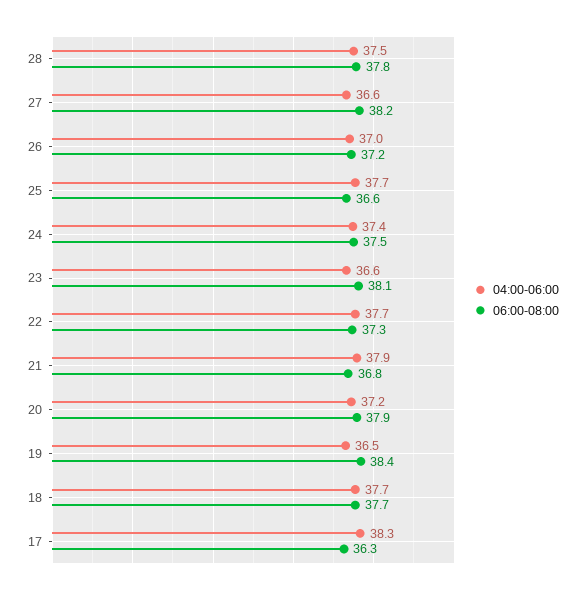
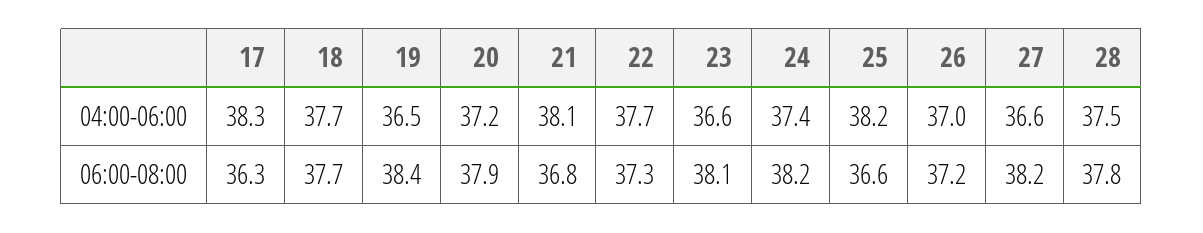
04:00-06:00, 25: 37.7 -> 38.2
06:00-08:00, 24: 37.5 -> 38.2
04:00-06:00, 21: 37.9 -> 38.1

